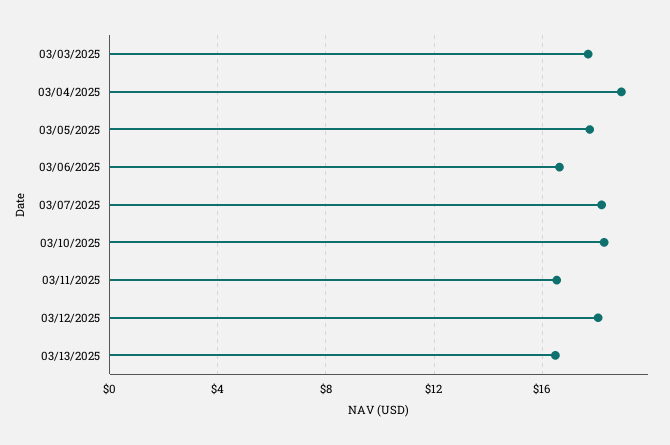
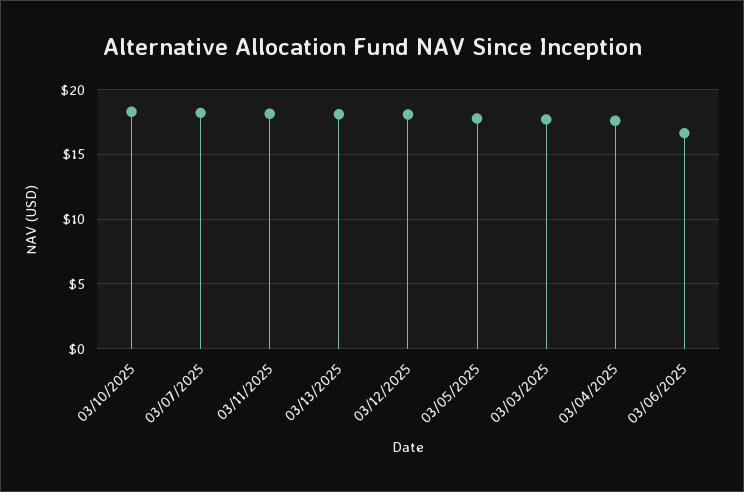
03/04/2025: 19 -> 17.5
03/11/2025: 16.5 -> 18
03/13/2025: 16.5 -> 18

